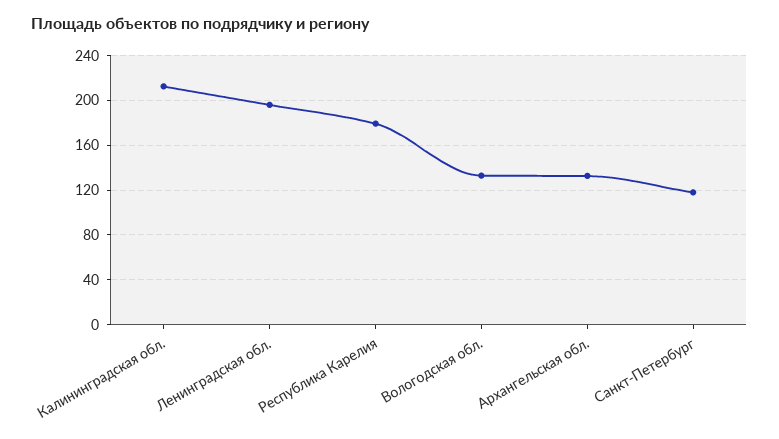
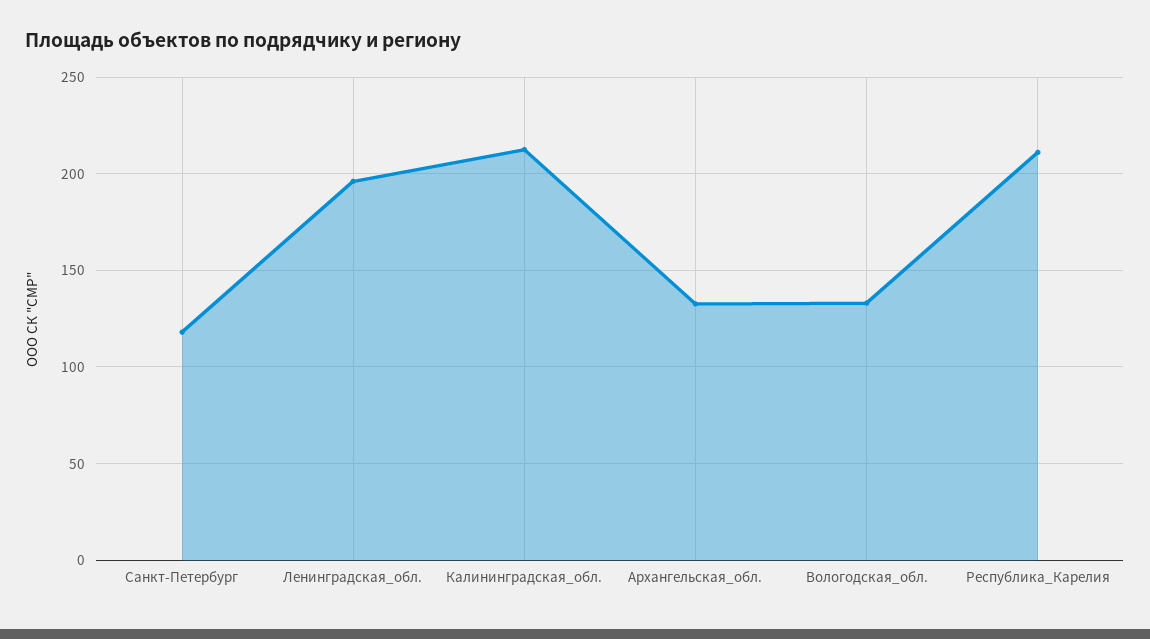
Республика Карелия: 180 -> 210

